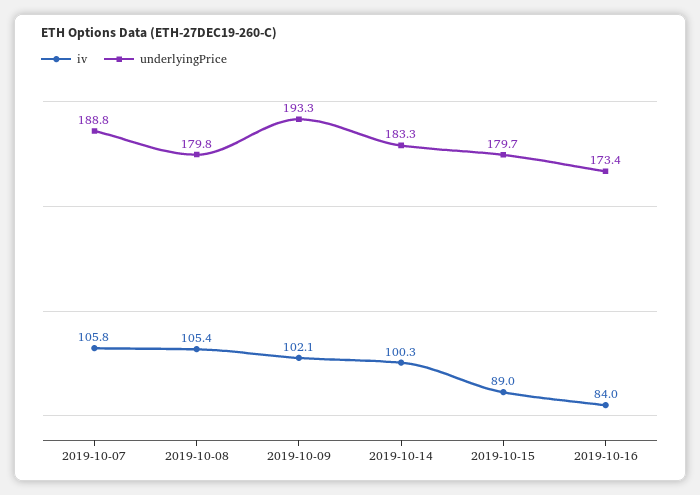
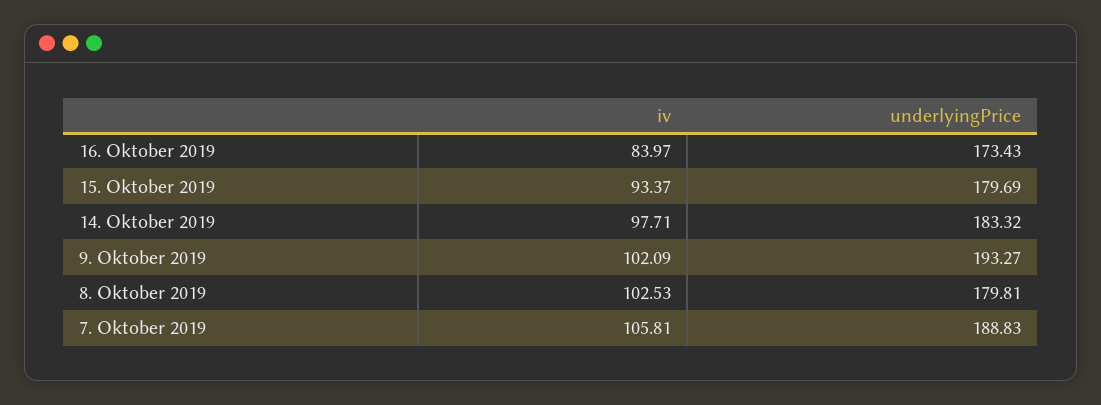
iv, 2019-10-08: 105.4 -> 102.53
iv, 2019-10-14: 100.3 -> 97.71
iv, 2019-10-15: 89 -> 93.37

